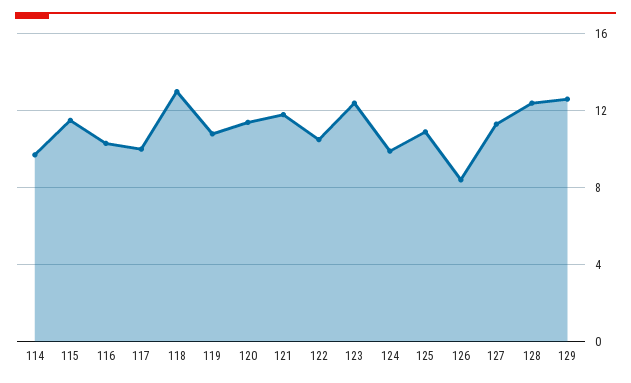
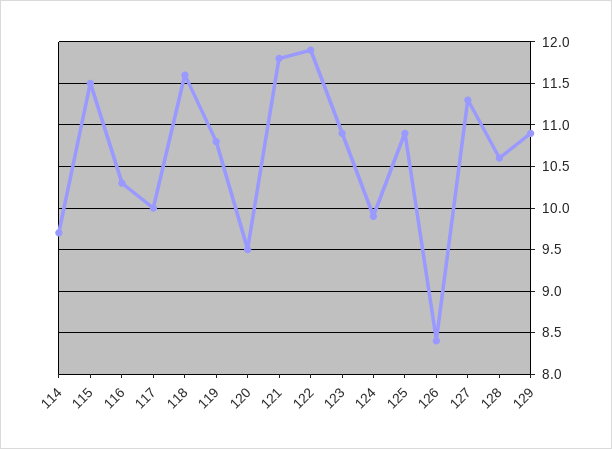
118: 13 -> 11.6
120: 11.5 -> 9.5
122: 10.5 -> 11.9
123: 12.5 -> 10.9
128: 12.5 -> 10.6
129: 12.5 -> 10.9

